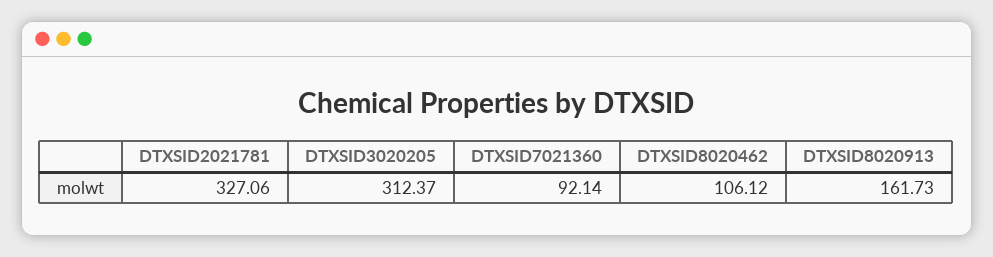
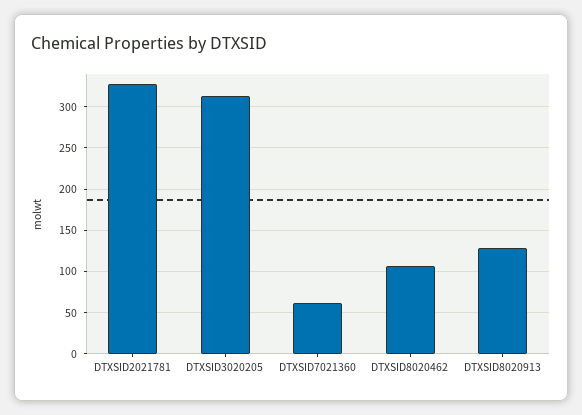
DTXSID7021360: 92.14 -> 60
DTXSID8020913: 161.73 -> 130

